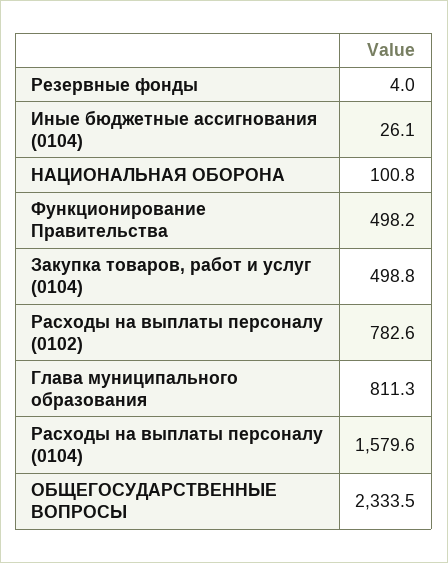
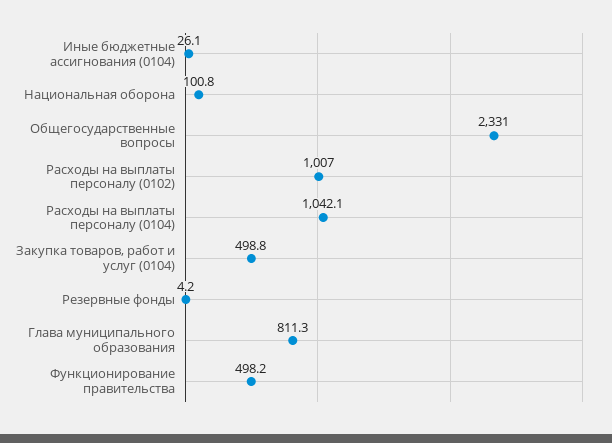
Резервные фонды: 4 -> 4.2
Расходы на выплаты персоналу (0102): 782.6 -> 1007
Расходы на выплаты персоналу (0104): 1579.6 -> 1042.1
ОБЩЕГОСУДАРСТВЕННЫЕ ВОПРОСЫ: 2333.5 -> 2331

